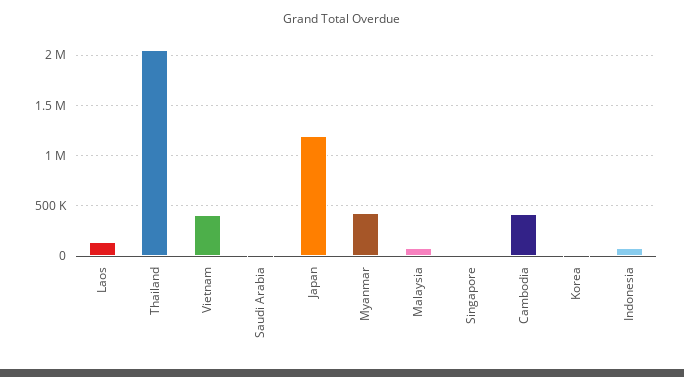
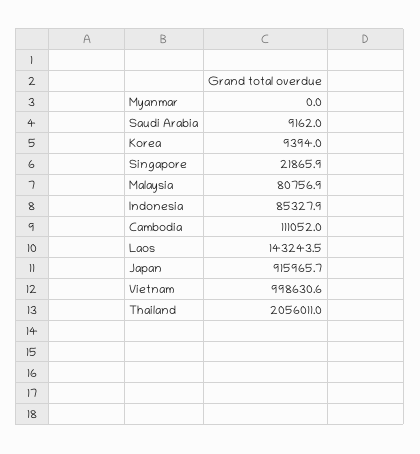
Vietnam: 400000 -> 998630.6
Japan: 1200000 -> 915965.7
Myanmar: 400000 -> 0
Cambodia: 400000 -> 111052

